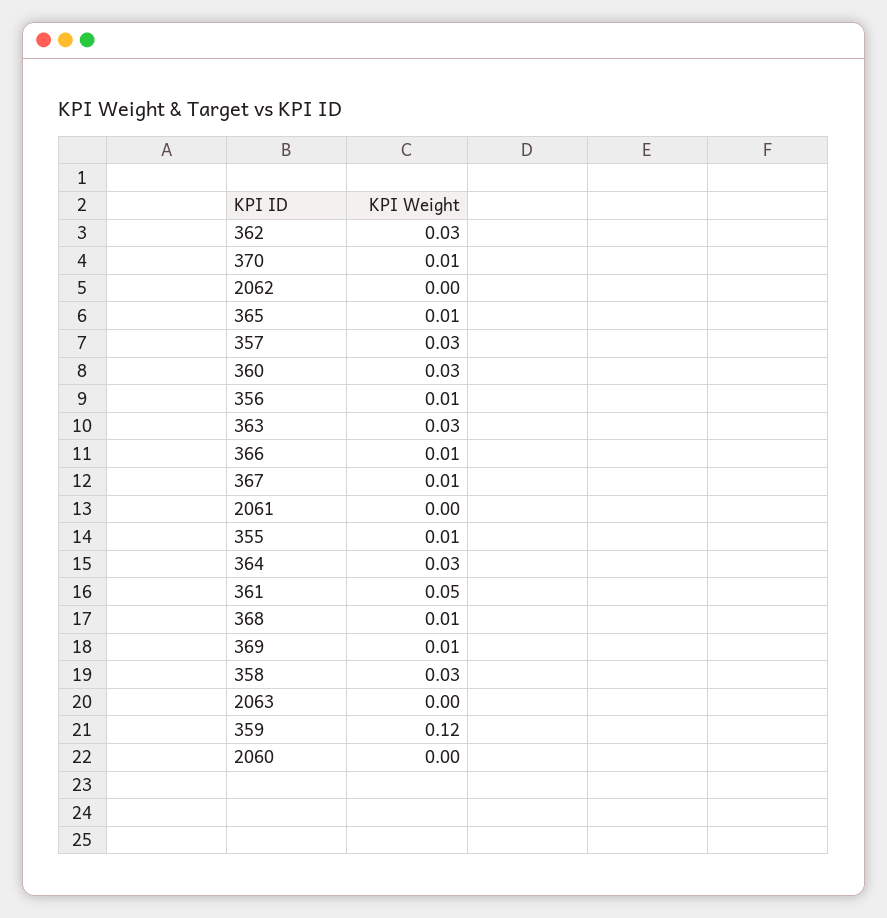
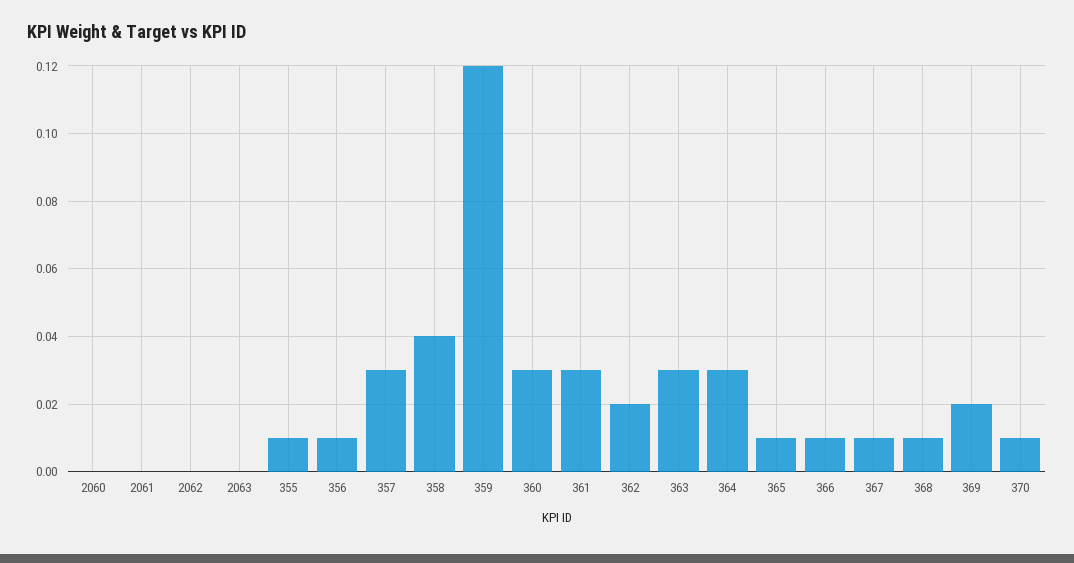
362: 0.03 -> 0.02
361: 0.05 -> 0.03
369: 0.01 -> 0.02
358: 0.03 -> 0.04

